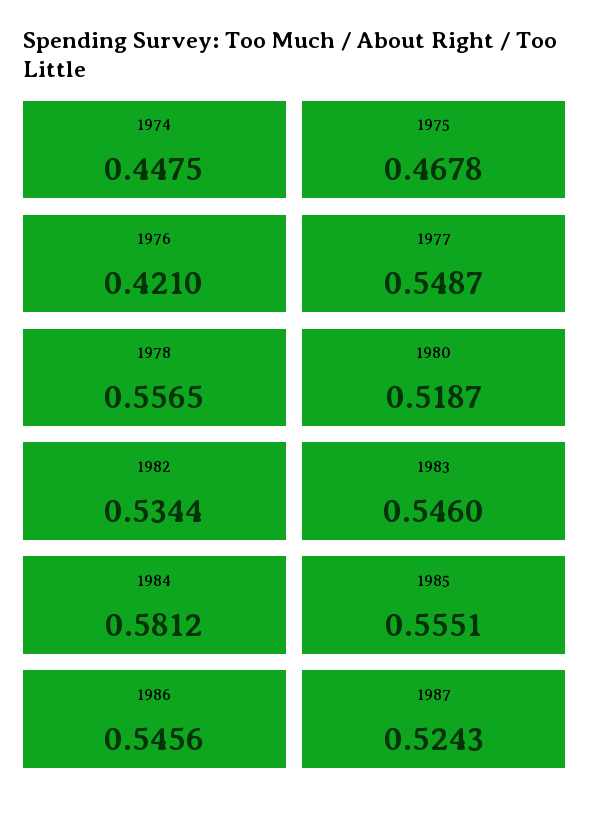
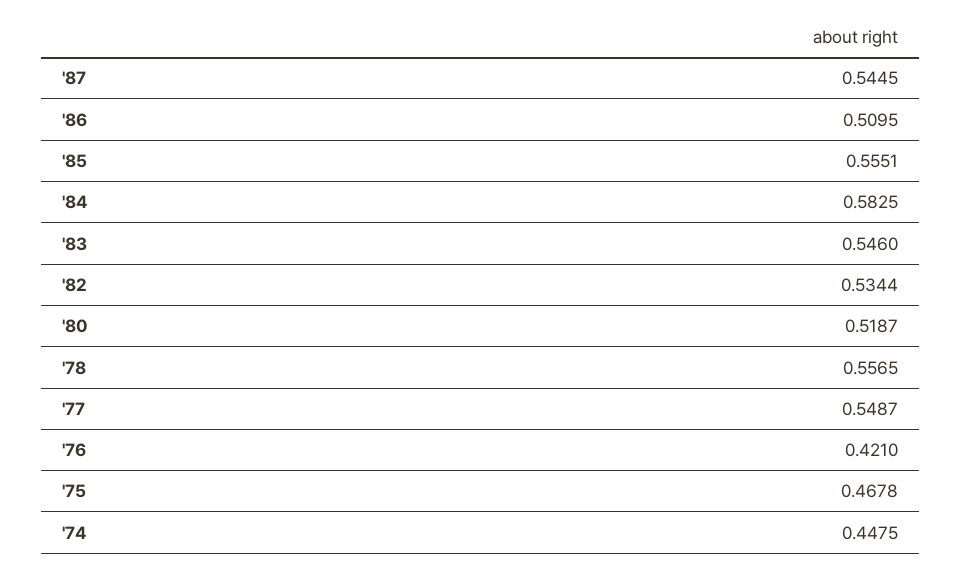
1984: 0.5812 -> 0.5825
1986: 0.5456 -> 0.5095
1987: 0.5243 -> 0.5445

